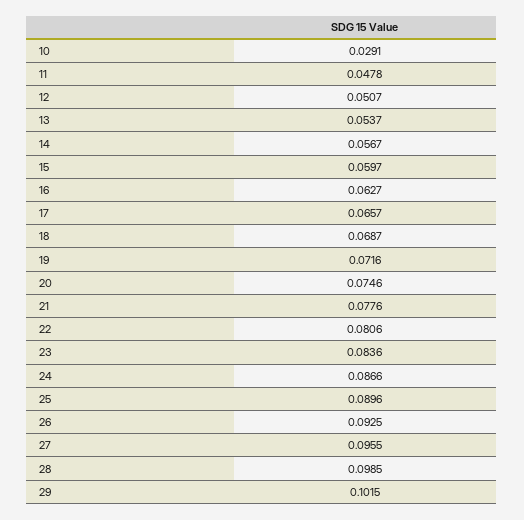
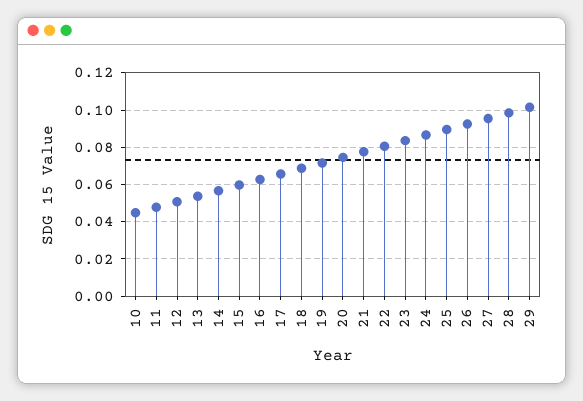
10: 0.0291 -> 0.045

